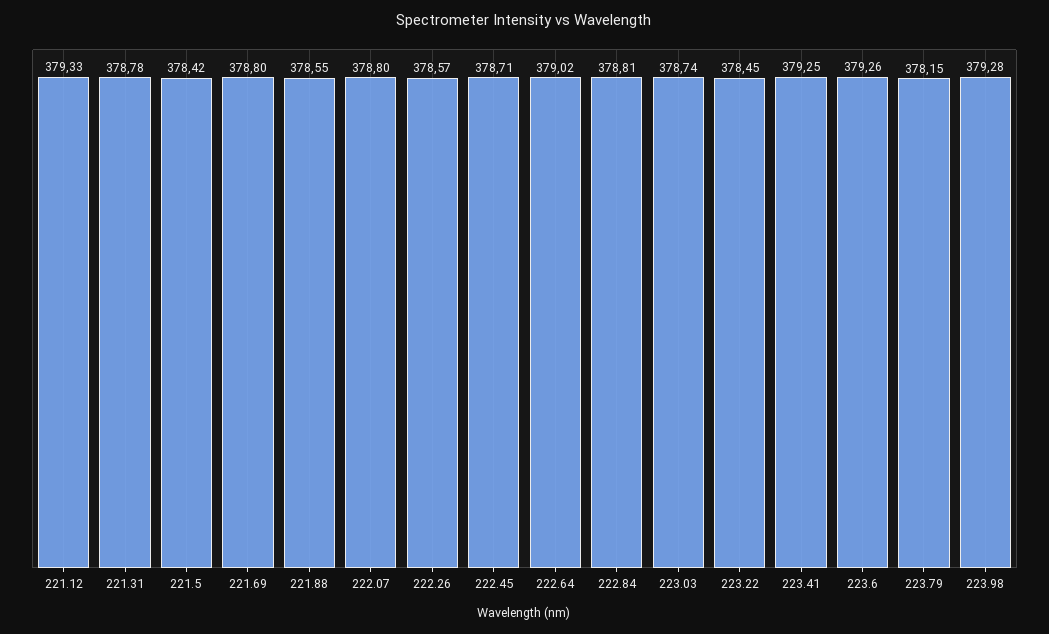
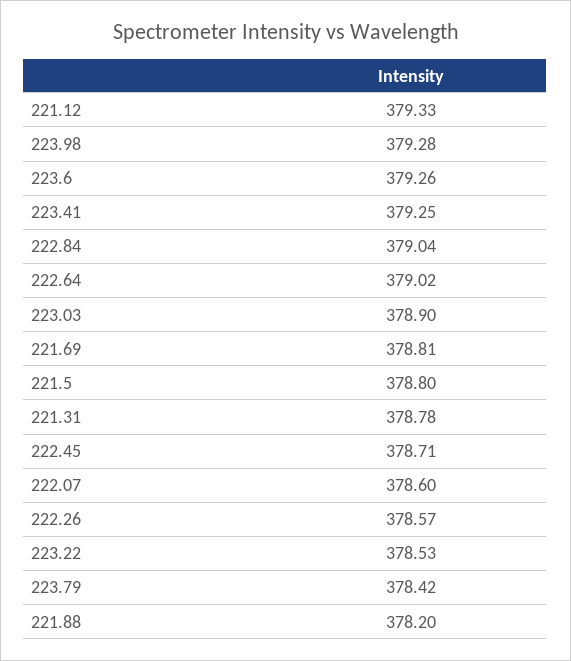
221.5: 378.42 -> 378.8
221.69: 378.8 -> 378.81
221.88: 378.55 -> 378.2
222.07: 378.8 -> 378.6
222.84: 378.81 -> 379.04
223.03: 378.74 -> 378.9
223.22: 378.45 -> 378.53
223.79: 378.15 -> 378.42

